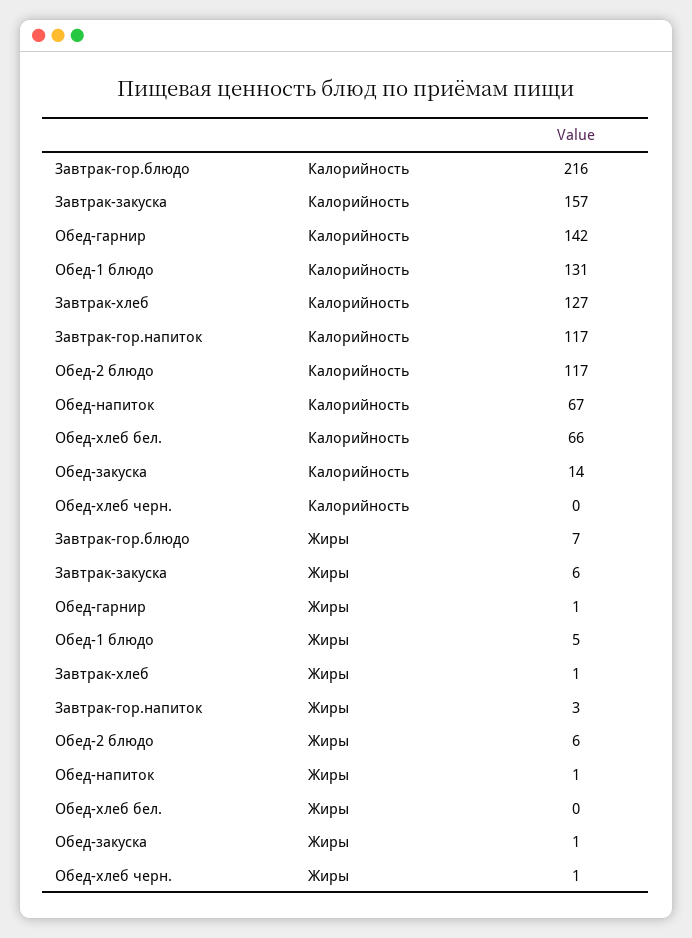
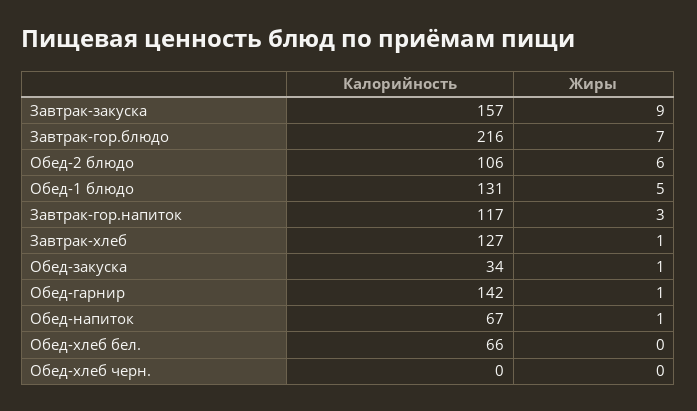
Обед-2 блюдо, Калорийность: 117 -> 106
Обед-закуска, Калорийность: 14 -> 34
Завтрак-закуска, Жиры: 6 -> 9
Обед-хлеб черн., Жиры: 1 -> 0

